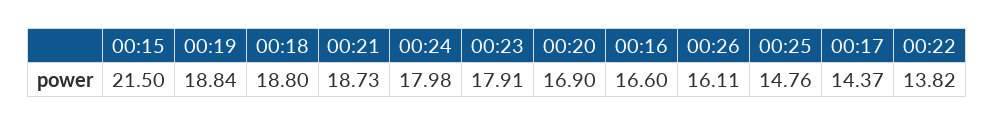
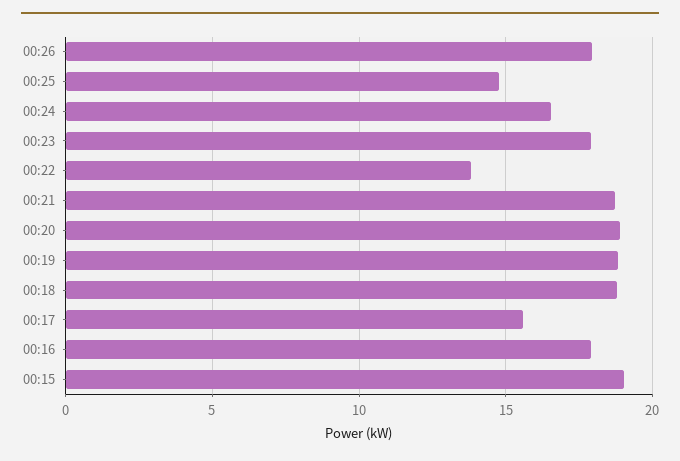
00:15: 21.5 -> 19
00:24: 17.98 -> 16.5
00:20: 16.9 -> 19
00:16: 16.6 -> 18
00:26: 16.11 -> 18
00:17: 14.37 -> 15.5

